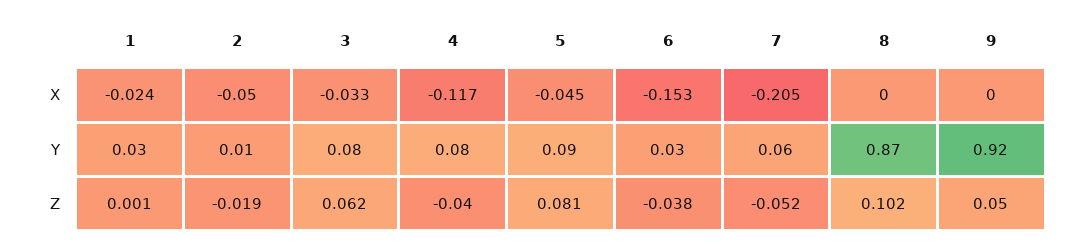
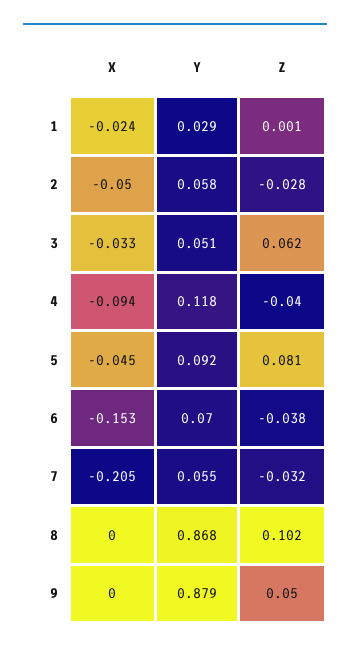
4, X: -0.117 -> -0.094
2, Y: 0.01 -> 0.058
3, Y: 0.08 -> 0.051
4, Y: 0.08 -> 0.118
6, Y: 0.03 -> 0.07
9, Y: 0.92 -> 0.879
2, Z: -0.019 -> -0.028
7, Z: -0.052 -> -0.032

